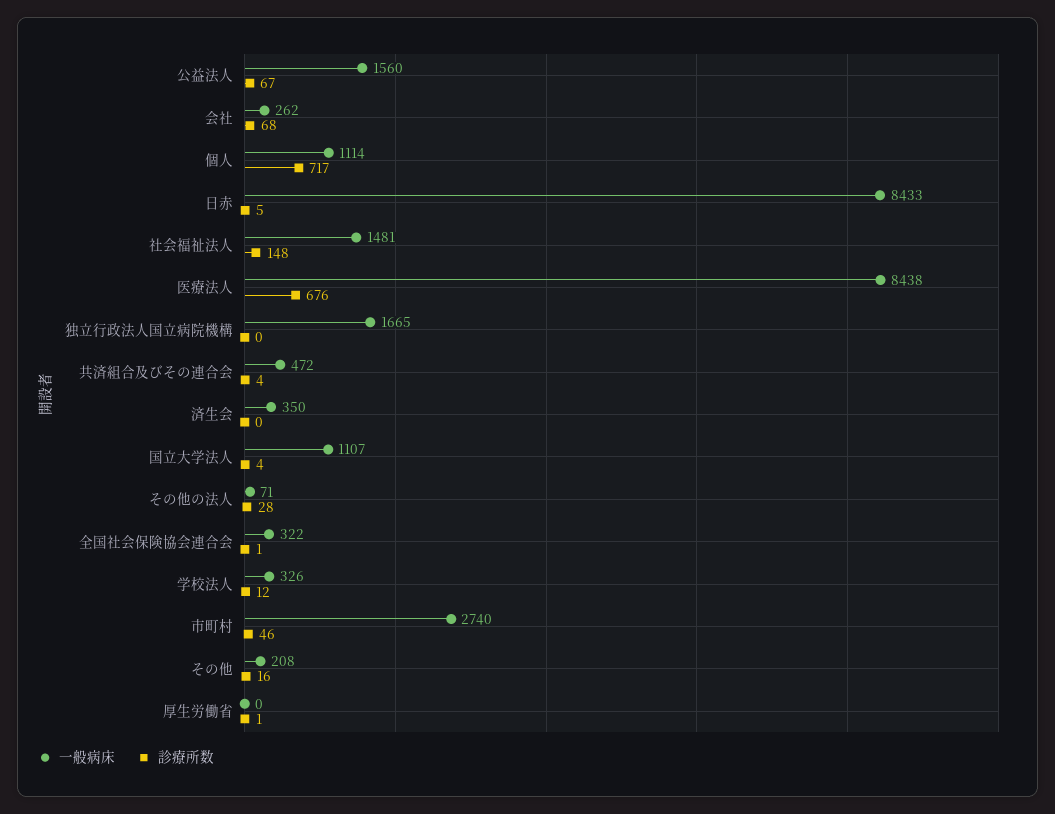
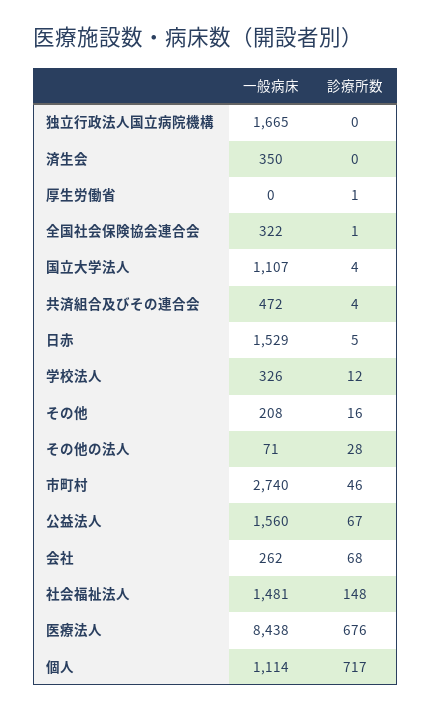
一般病床, 日赤: 8433 -> 1529

